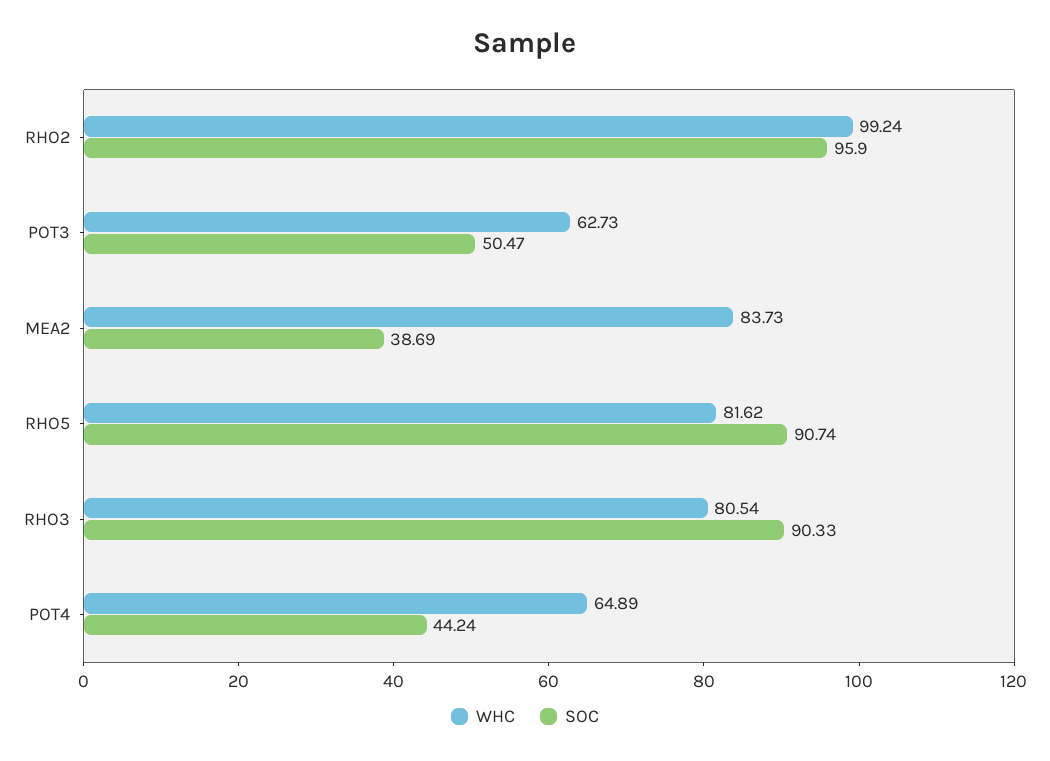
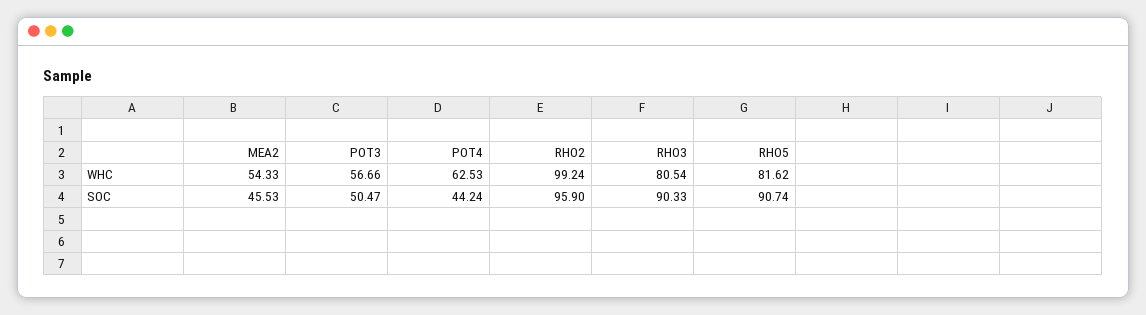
WHC, POT3: 62.73 -> 56.66
WHC, MEA2: 83.73 -> 54.33
SOC, MEA2: 38.69 -> 45.53
WHC, POT4: 64.89 -> 62.53

